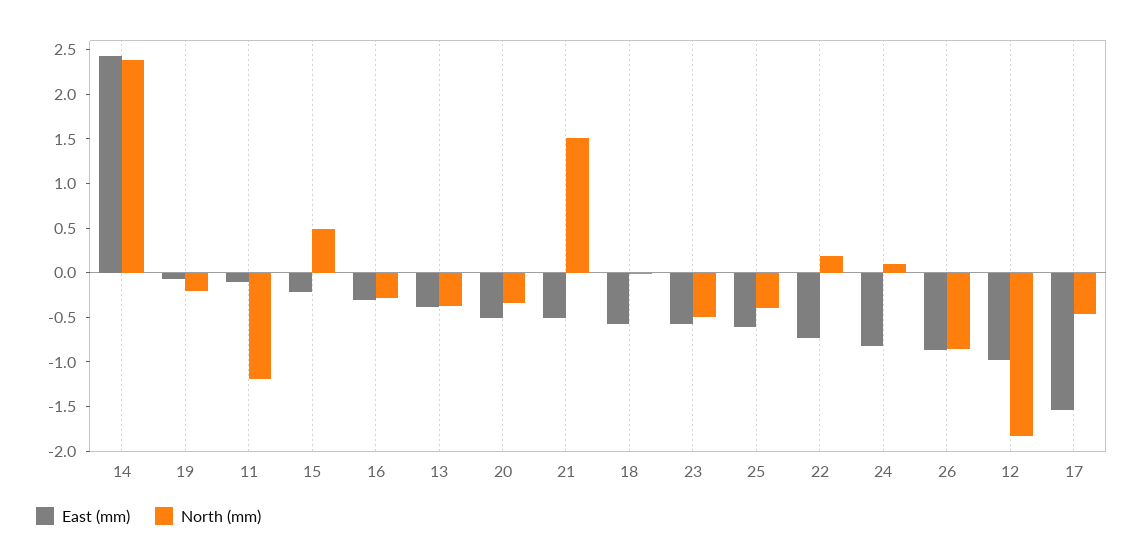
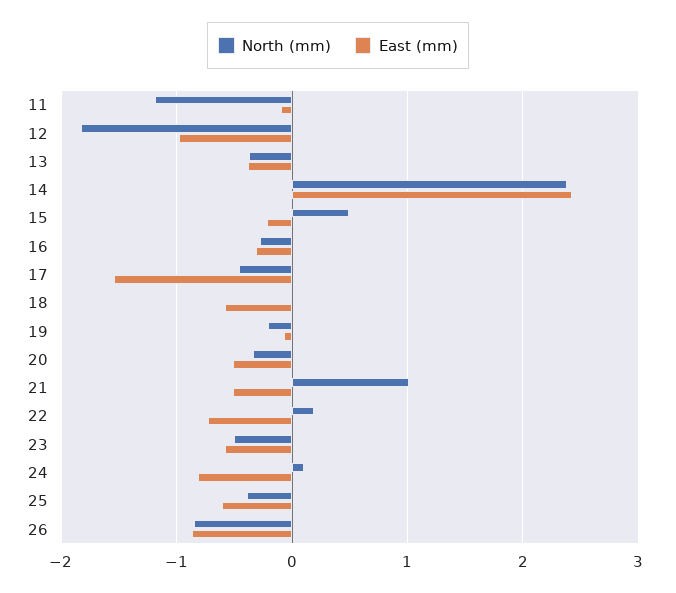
North (mm), 21: 1.5 -> 1

